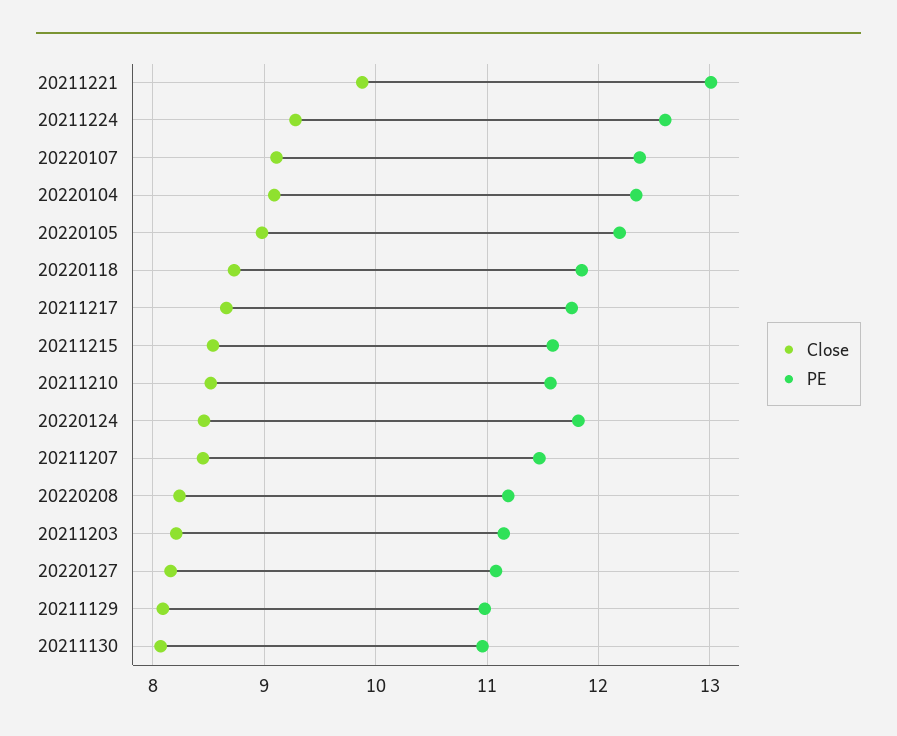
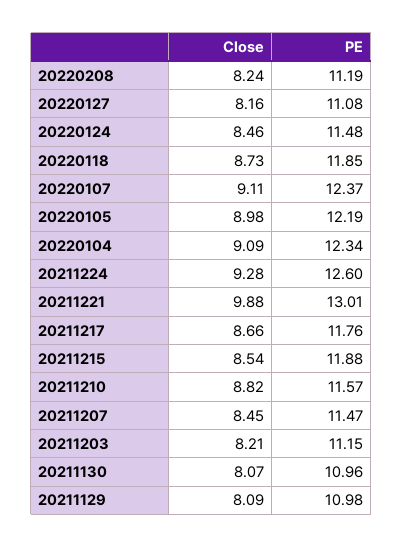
PE, 20211215: 11.6 -> 11.88
Close, 20211210: 8.5 -> 8.82
PE, 20220124: 11.8 -> 11.48

